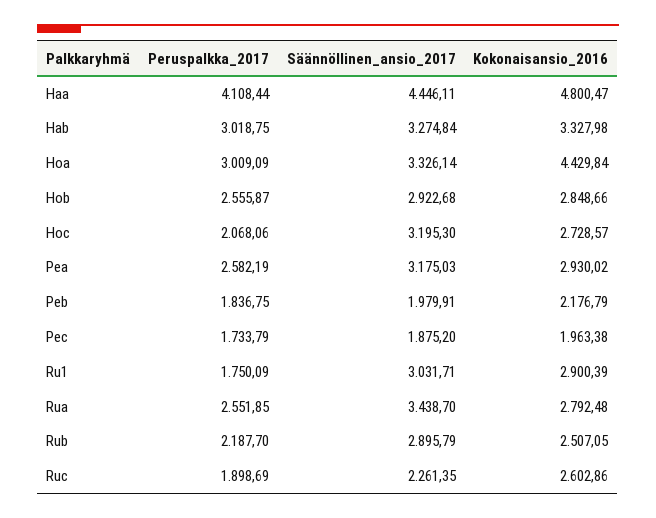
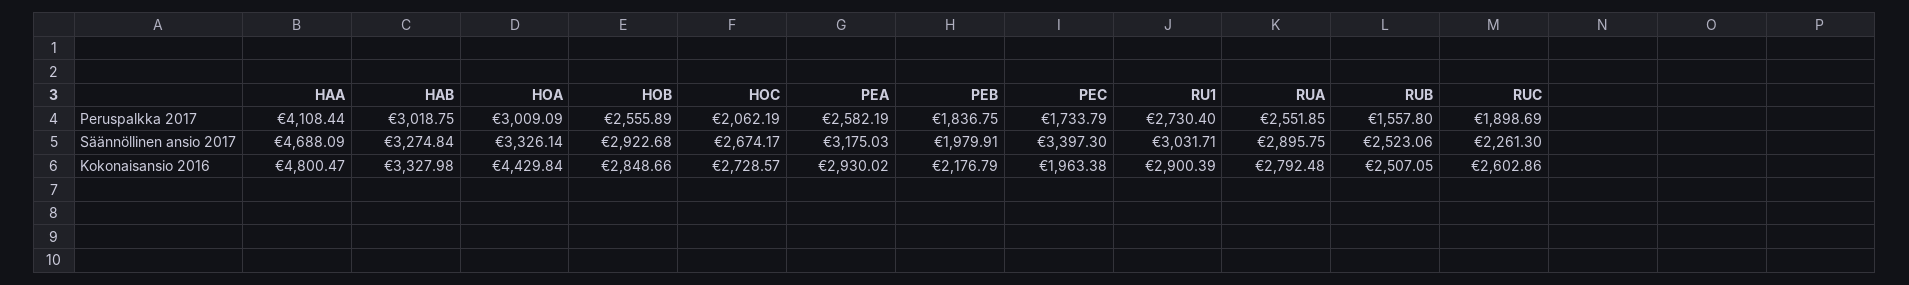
Säännöllinen_ansio_2017, Haa: 4446.11 -> 4688.09
Peruspalkka_2017, Hob: 2555.87 -> 2555.89
Peruspalkka_2017, Hoc: 2068.06 -> 2062.19
Säännöllinen_ansio_2017, Hoc: 3195.3 -> 2674.17
Säännöllinen_ansio_2017, Pec: 1875.2 -> 3397.3
Peruspalkka_2017, Ru1: 1750.09 -> 2730.4
Säännöllinen_ansio_2017, Rua: 3438.7 -> 2895.75
Peruspalkka_2017, Rub: 2187.7 -> 1557.8
Säännöllinen_ansio_2017, Rub: 2895.79 -> 2523.06
Säännöllinen_ansio_2017, Ruc: 2261.35 -> 2261.3

